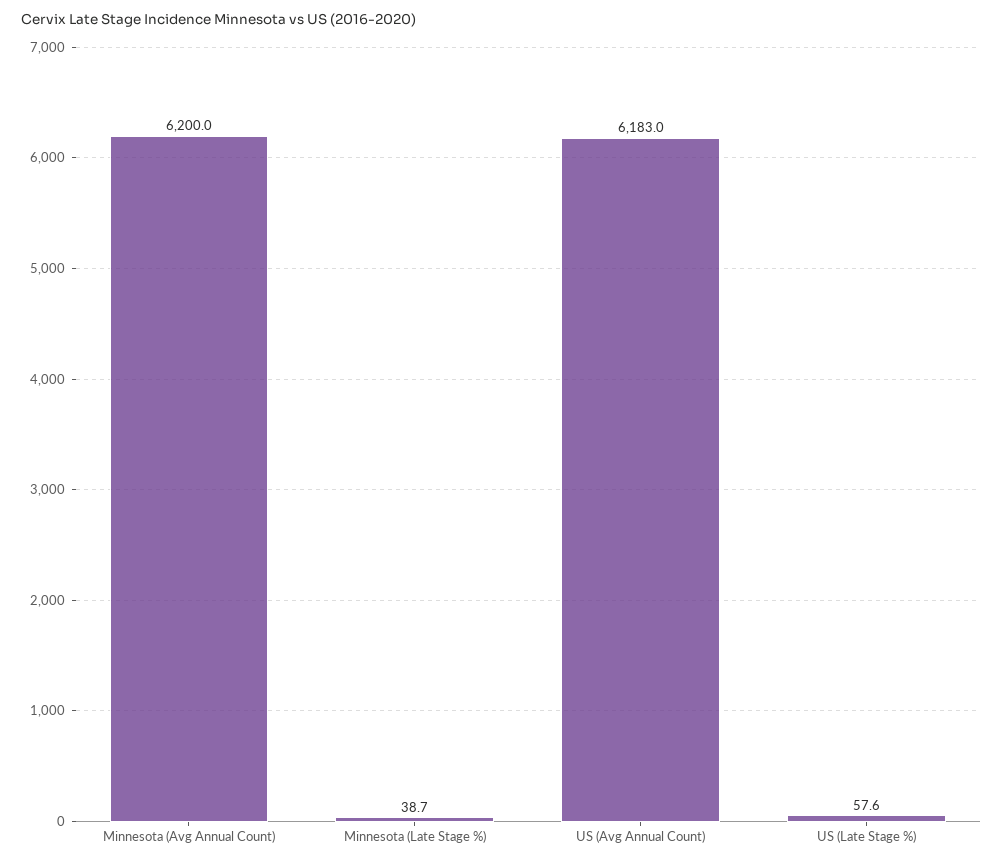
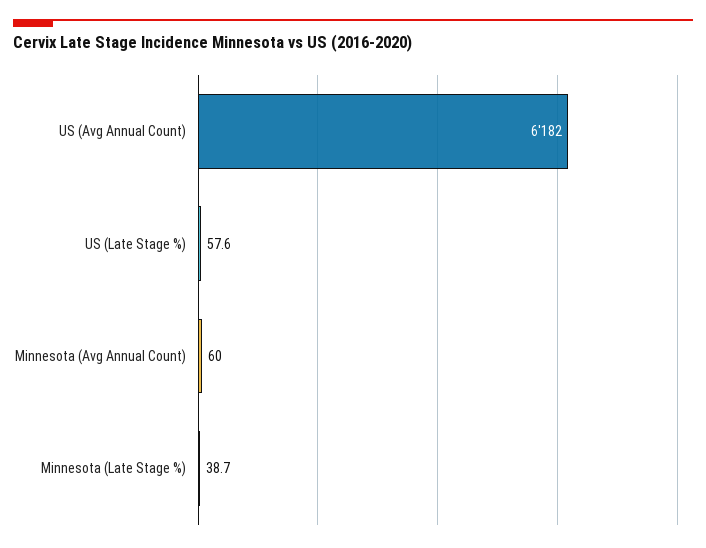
Minnesota (Avg Annual Count): 6200 -> 60
US (Avg Annual Count): 6183 -> 6182

